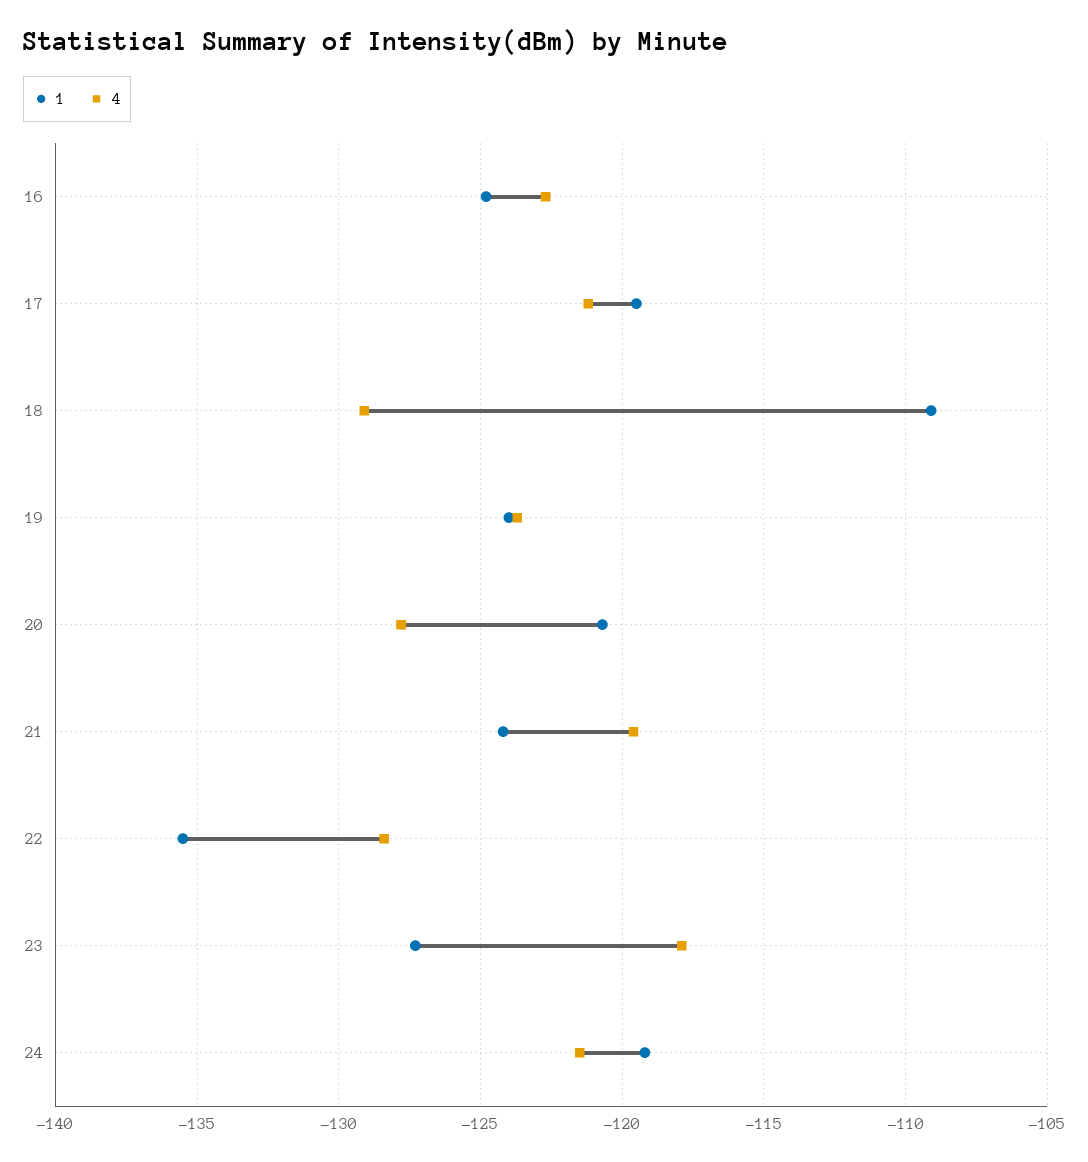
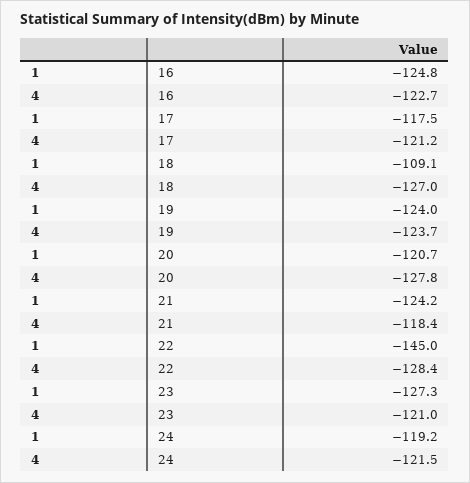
1, 17: -119.5 -> -117.5
4, 18: -129 -> -127
4, 21: -119.5 -> -118.4
1, 22: -135.5 -> -145
4, 23: -118 -> -121

